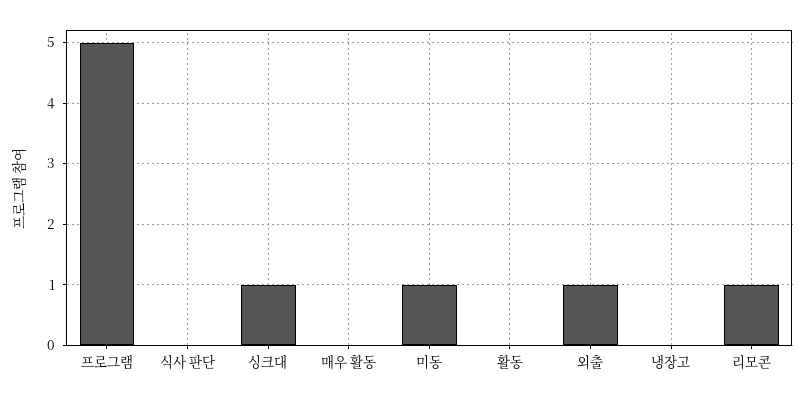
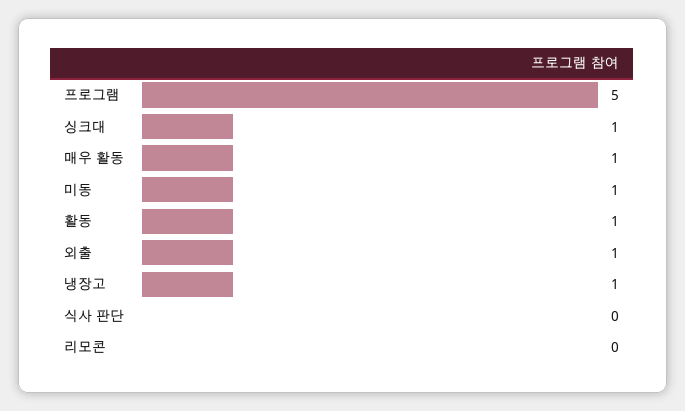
매우 활동: 0 -> 1
활동: 0 -> 1
냉장고: 0 -> 1
리모콘: 1 -> 0

